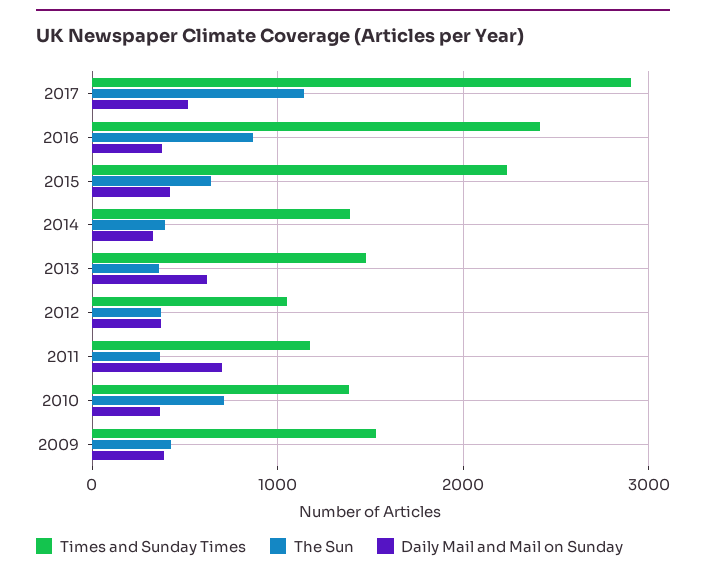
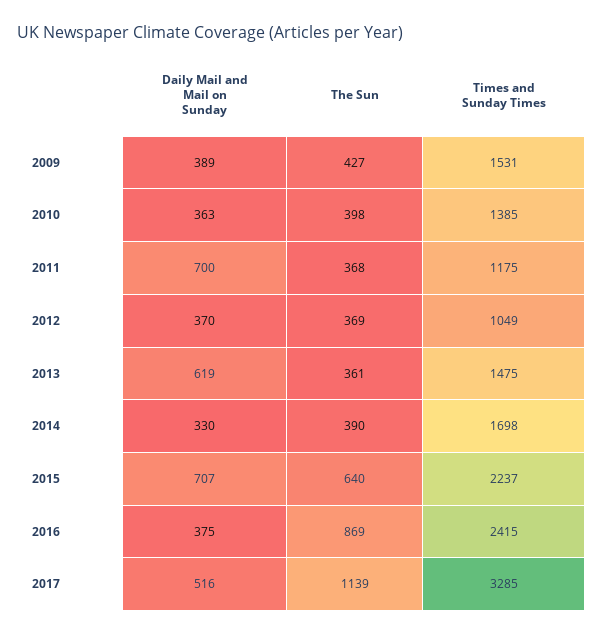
Times and Sunday Times, 2017: 2900 -> 3285
Daily Mail and Mail on Sunday, 2015: 400 -> 707
Times and Sunday Times, 2014: 1400 -> 1698
The Sun, 2010: 700 -> 398

